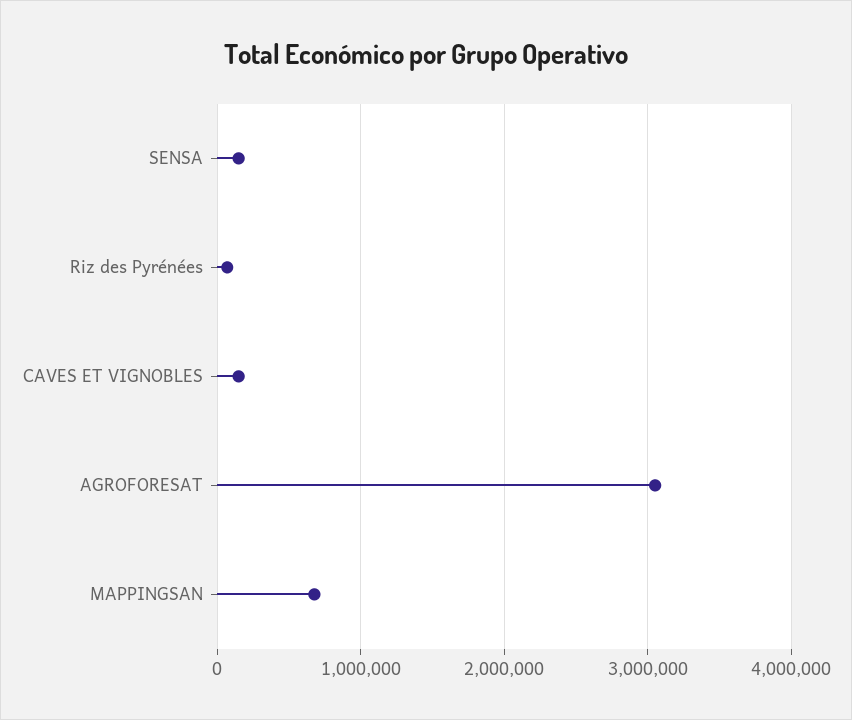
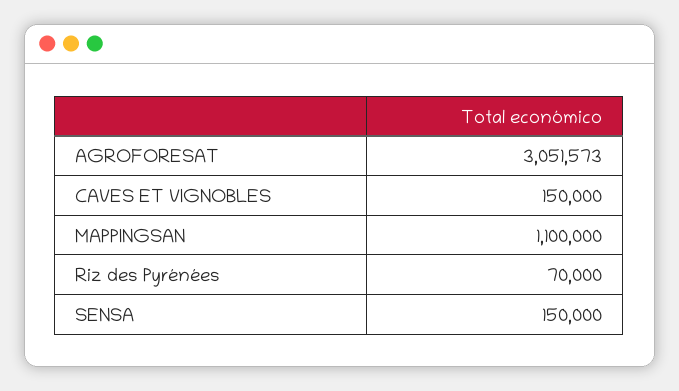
MAPPINGSAN: 700000 -> 1100000

